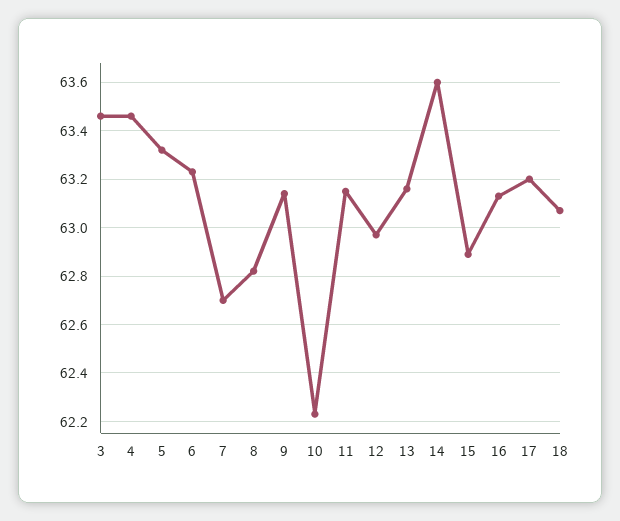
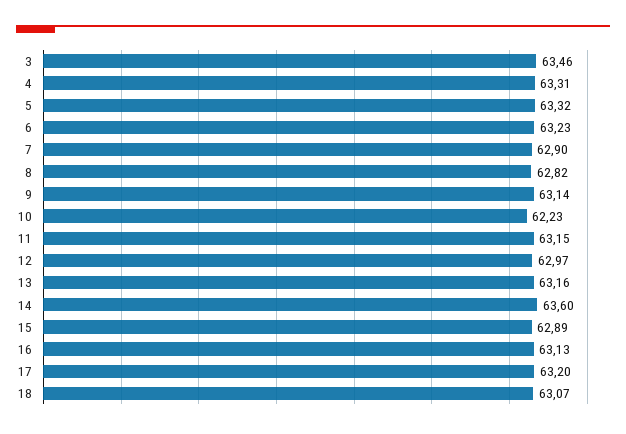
4: 63.45 -> 63.31
7: 62.7 -> 62.9

